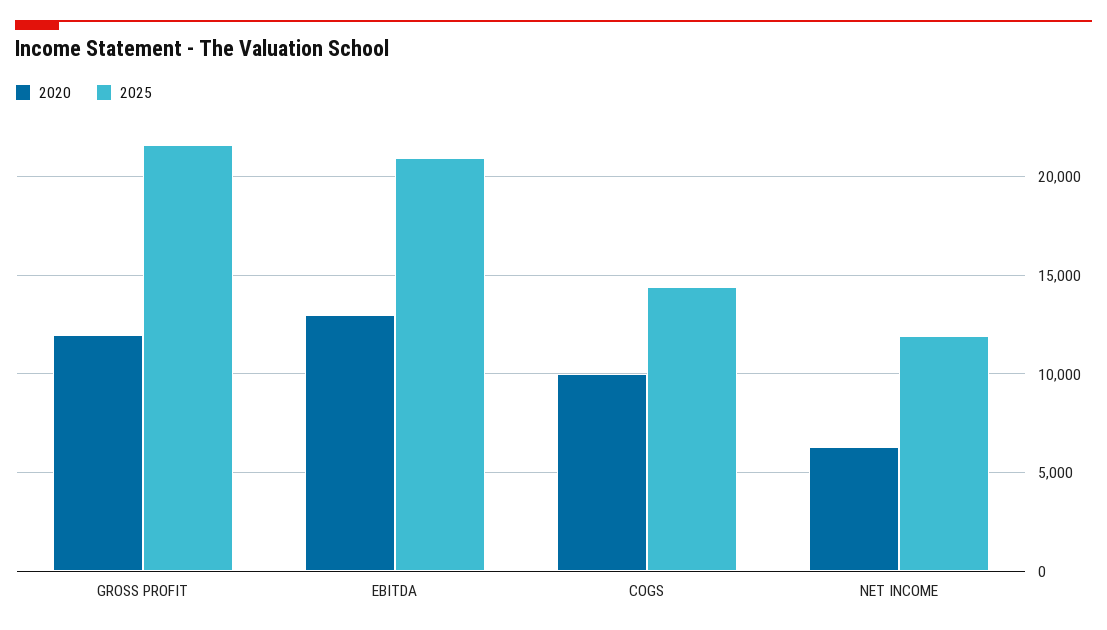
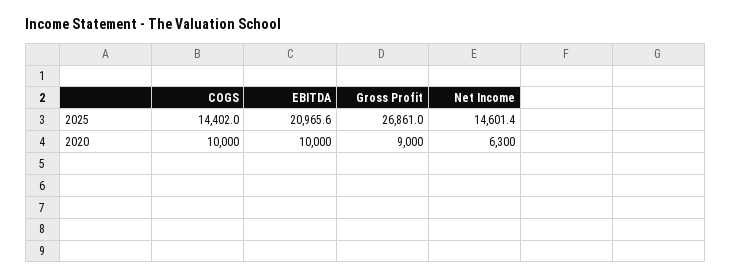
2020, GROSS PROFIT: 12000 -> 9000
2025, GROSS PROFIT: 21500 -> 26861
2020, EBITDA: 13000 -> 10000
2025, NET INCOME: 12000 -> 14601.4

